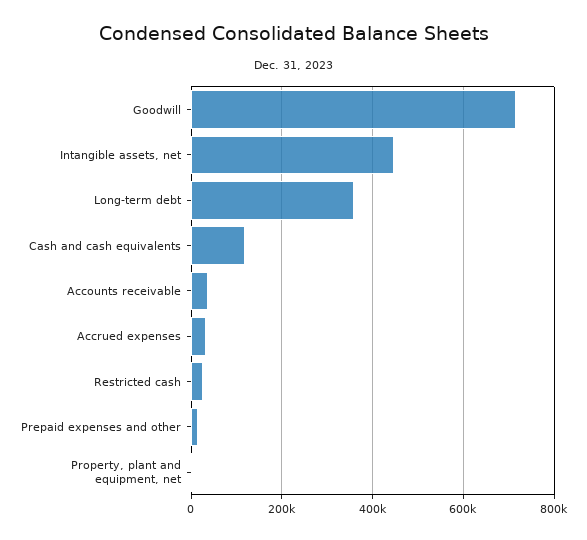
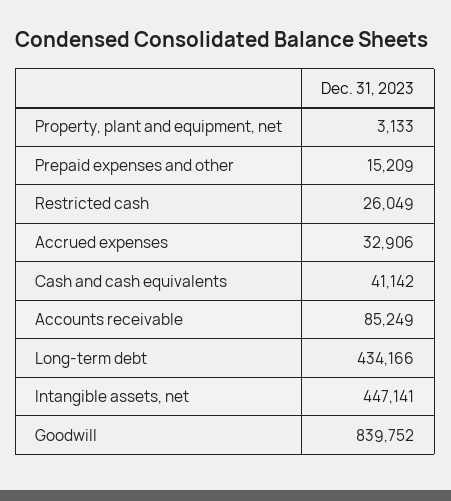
Goodwill: 720000 -> 839752
Long-term debt: 360000 -> 434166
Cash and cash equivalents: 120000 -> 41142
Accounts receivable: 40000 -> 85249

